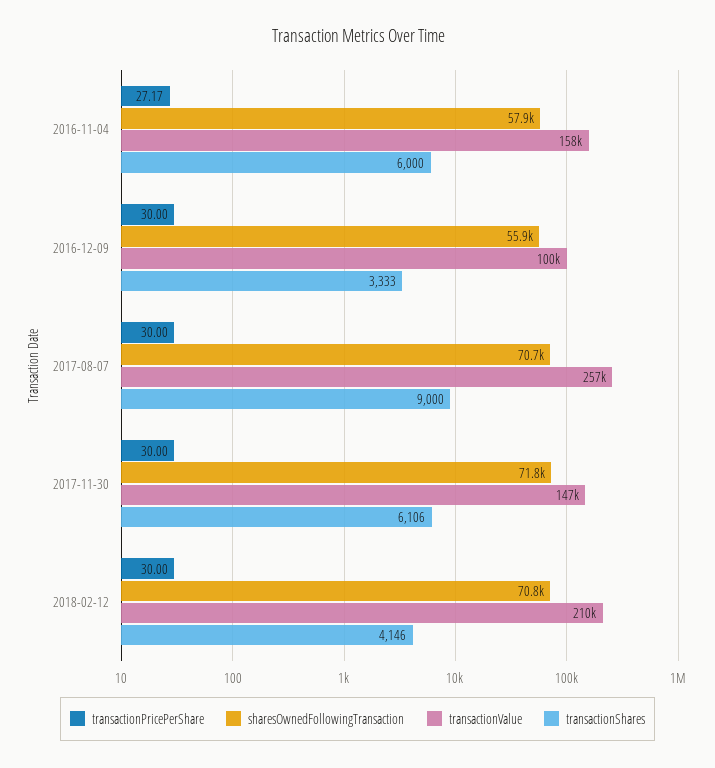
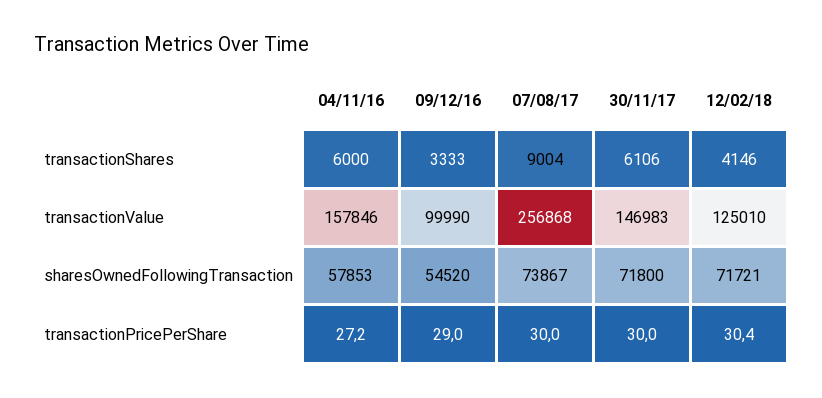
transactionPricePerShare, 2016-12-09: 30 -> 29
sharesOwnedFollowingTransaction, 2016-12-09: 55900 -> 54520
sharesOwnedFollowingTransaction, 2017-08-07: 70700 -> 73867
transactionShares, 2017-08-07: 9000 -> 9004
transactionPricePerShare, 2018-02-12: 30 -> 30.4
sharesOwnedFollowingTransaction, 2018-02-12: 70800 -> 71721
transactionValue, 2018-02-12: 210000 -> 125010

